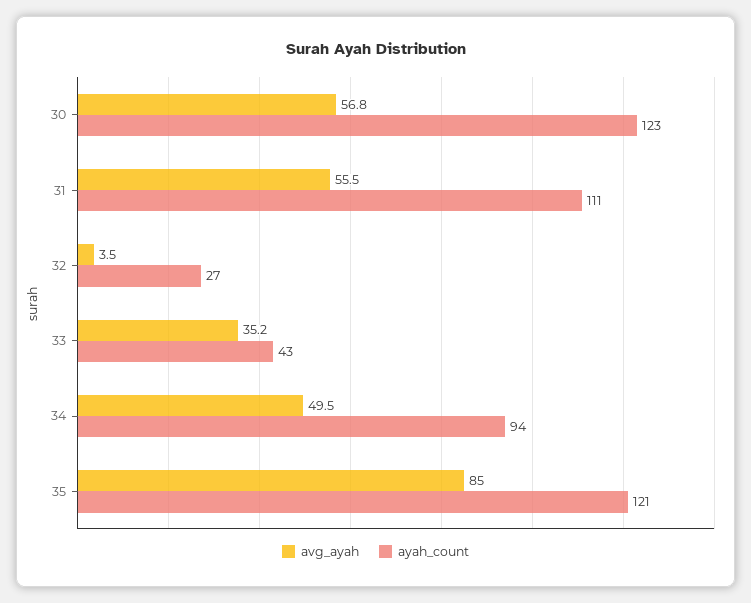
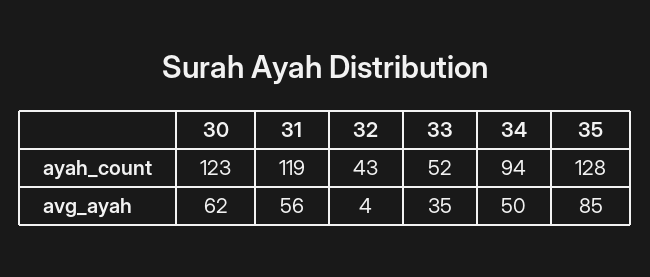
avg_ayah, 30: 56.8 -> 62
ayah_count, 31: 111 -> 119
ayah_count, 32: 27 -> 43
ayah_count, 33: 43 -> 52
ayah_count, 35: 121 -> 128

